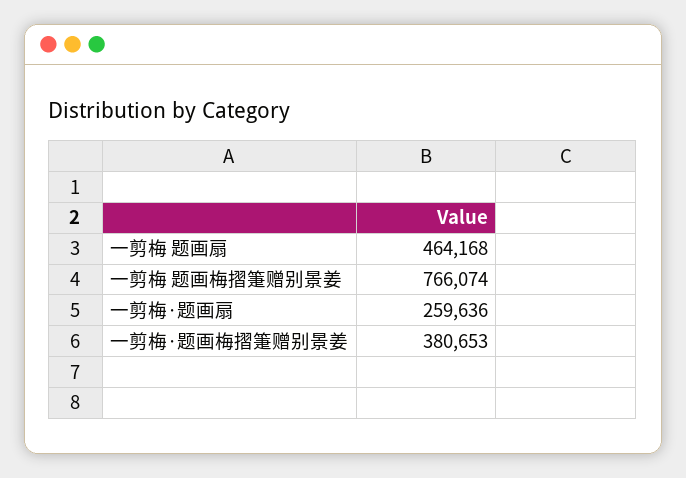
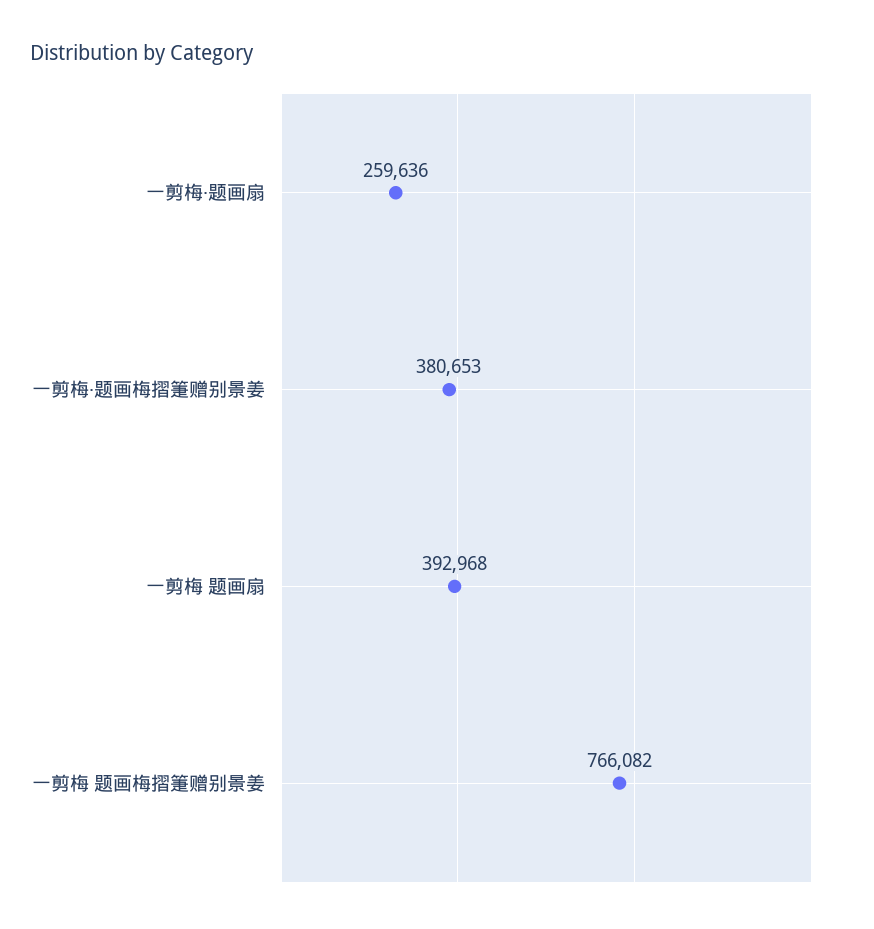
一剪梅 题画扇: 464168 -> 392968
一剪梅 题画梅摺箑赠别景姜: 766074 -> 766082

